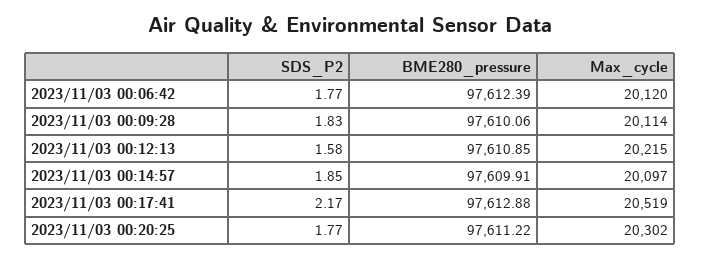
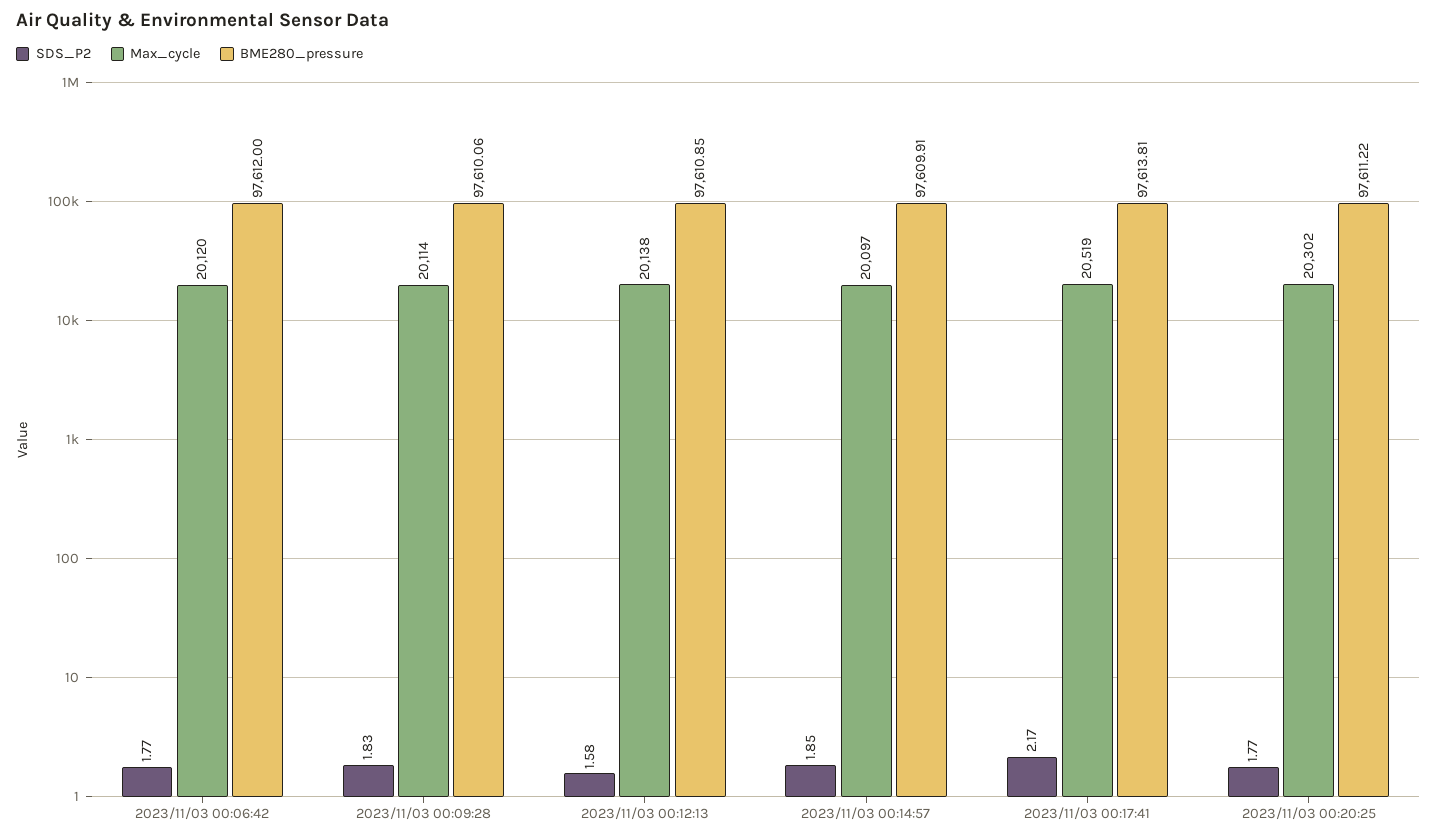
BME280_pressure, 2023/11/03 00:06:42: 97612.39 -> 97612
Max_cycle, 2023/11/03 00:12:13: 20215 -> 20138
BME280_pressure, 2023/11/03 00:17:41: 97612.88 -> 97613.81

